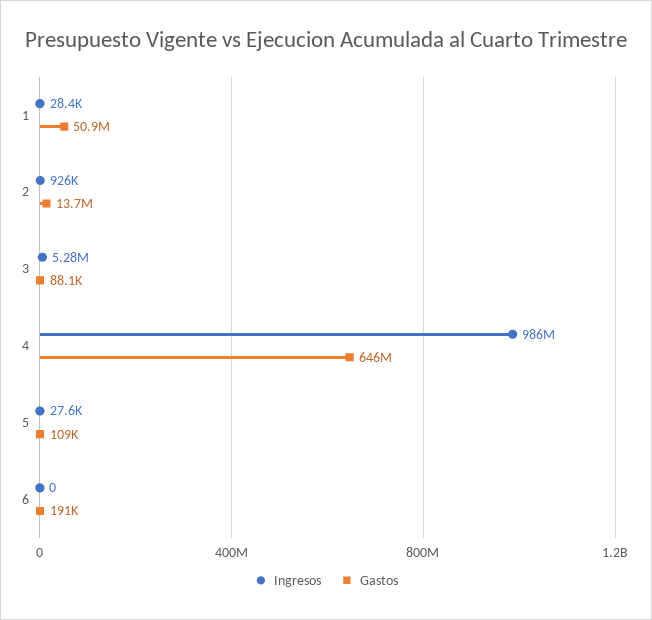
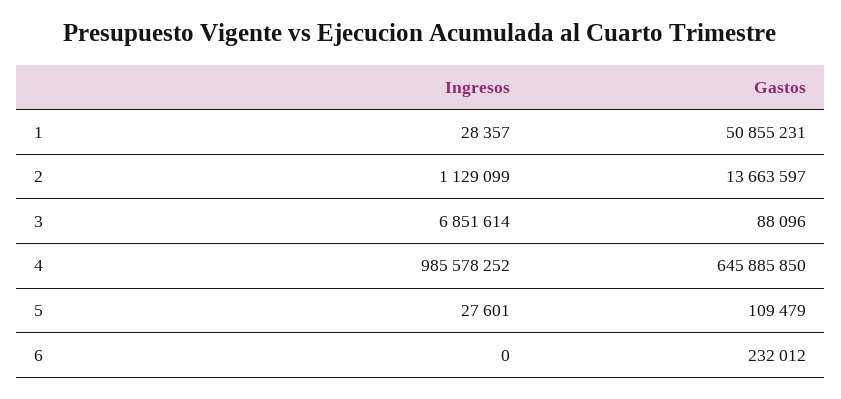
Ingresos, 2: 926000 -> 1129099
Ingresos, 3: 5280000 -> 6851614
Gastos, 6: 191000 -> 232012

